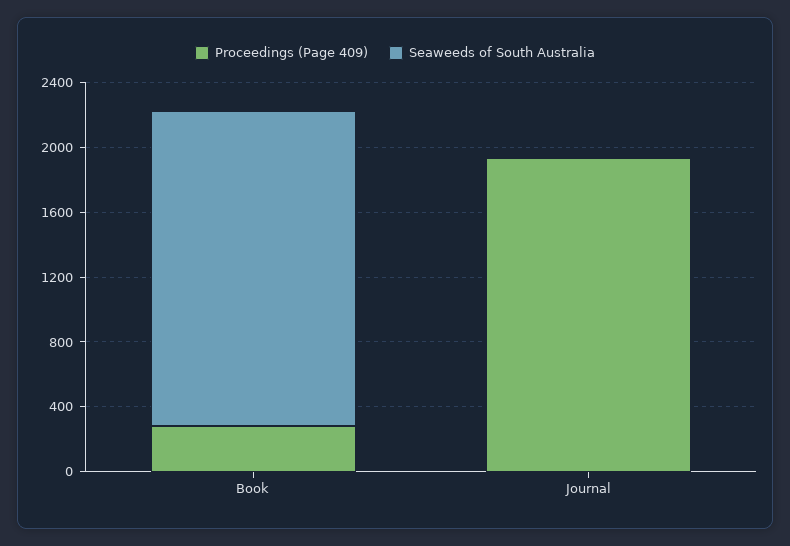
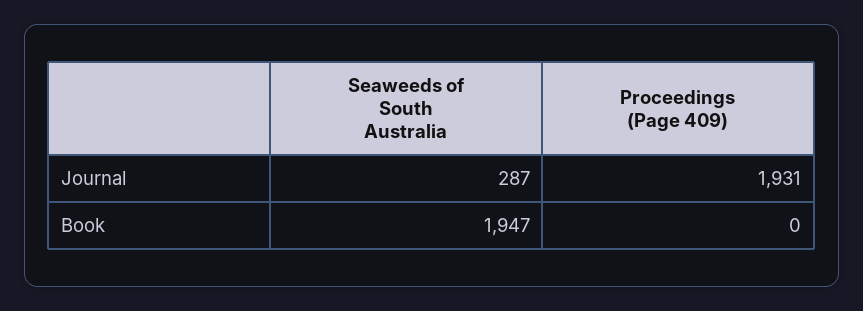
Proceedings (Page 409), Book: 300 -> 0
Seaweeds of South Australia, Journal: 0 -> 287

